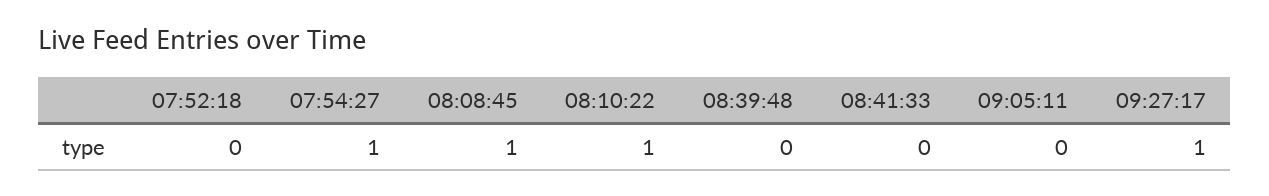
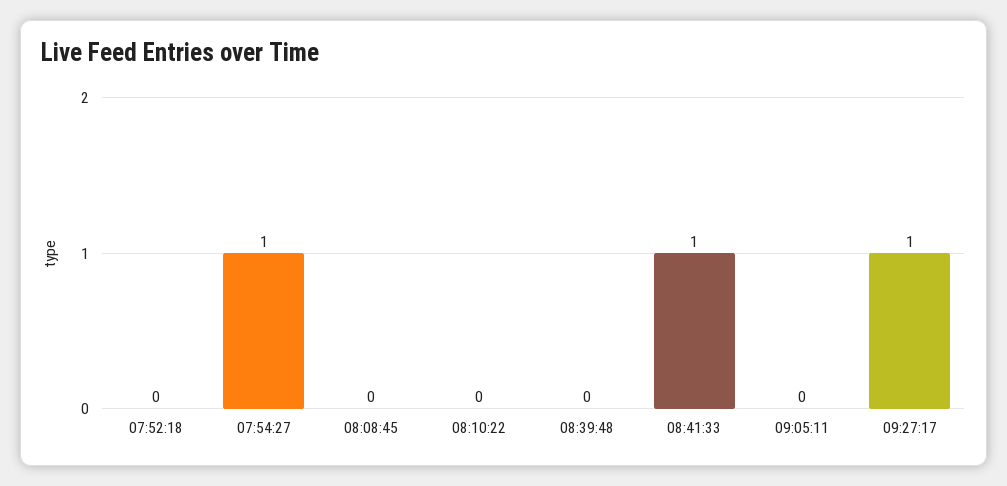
08:08:45: 1 -> 0
08:10:22: 1 -> 0
08:41:33: 0 -> 1

